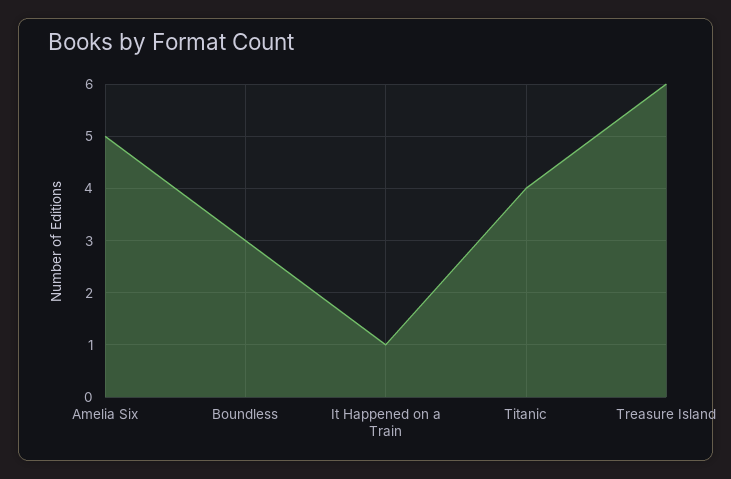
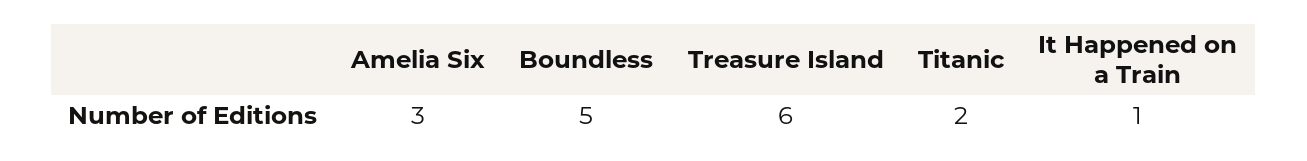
Amelia Six: 5 -> 3
Boundless: 3 -> 5
Titanic: 4 -> 2

